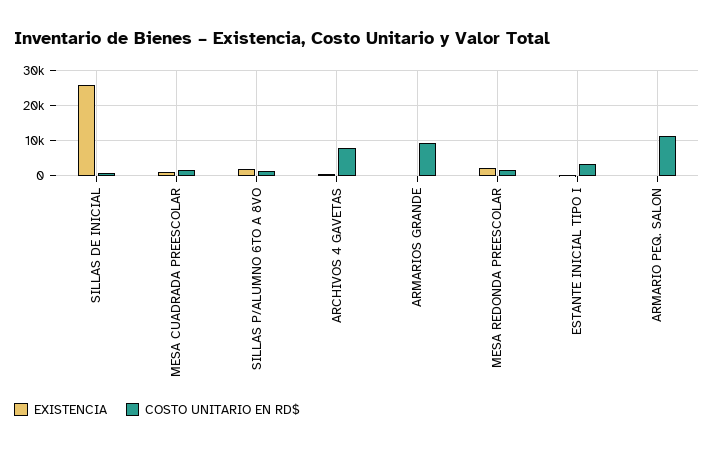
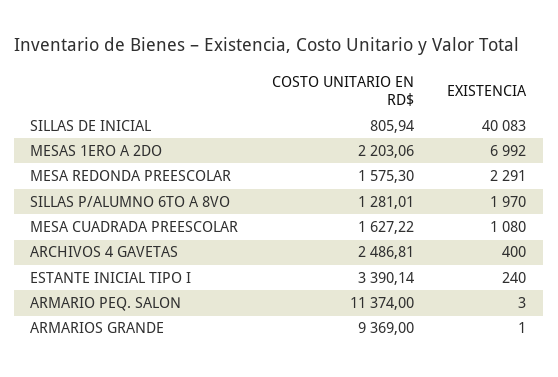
EXISTENCIA, SILLAS DE INICIAL: 26000 -> 40083
COSTO UNITARIO EN RD$, ARCHIVOS 4 GAVETAS: 8000 -> 2486.81
COSTO UNITARIO EN RD$, MESAS 1ERO A 2DO: none -> 2203.06
EXISTENCIA, MESAS 1ERO A 2DO: none -> 6992

